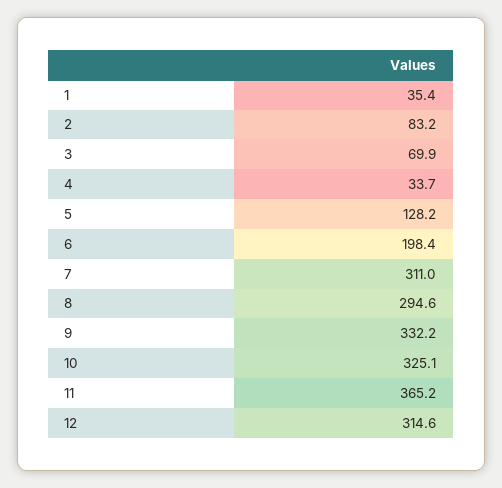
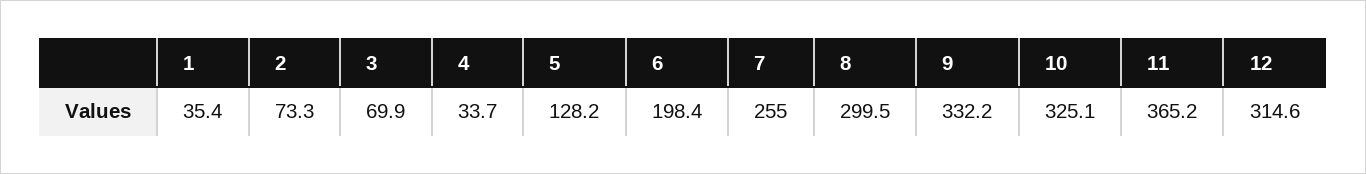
2: 83.2 -> 73.3
7: 311 -> 255
8: 294.6 -> 299.5

